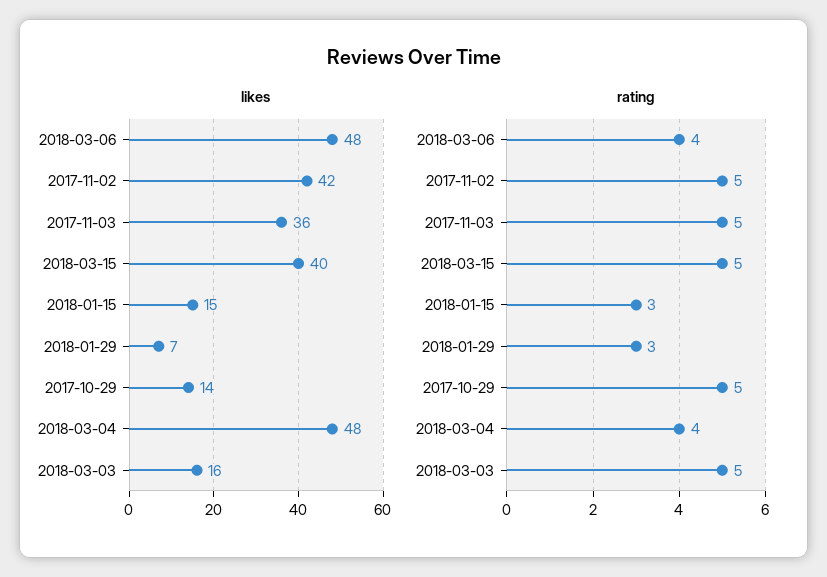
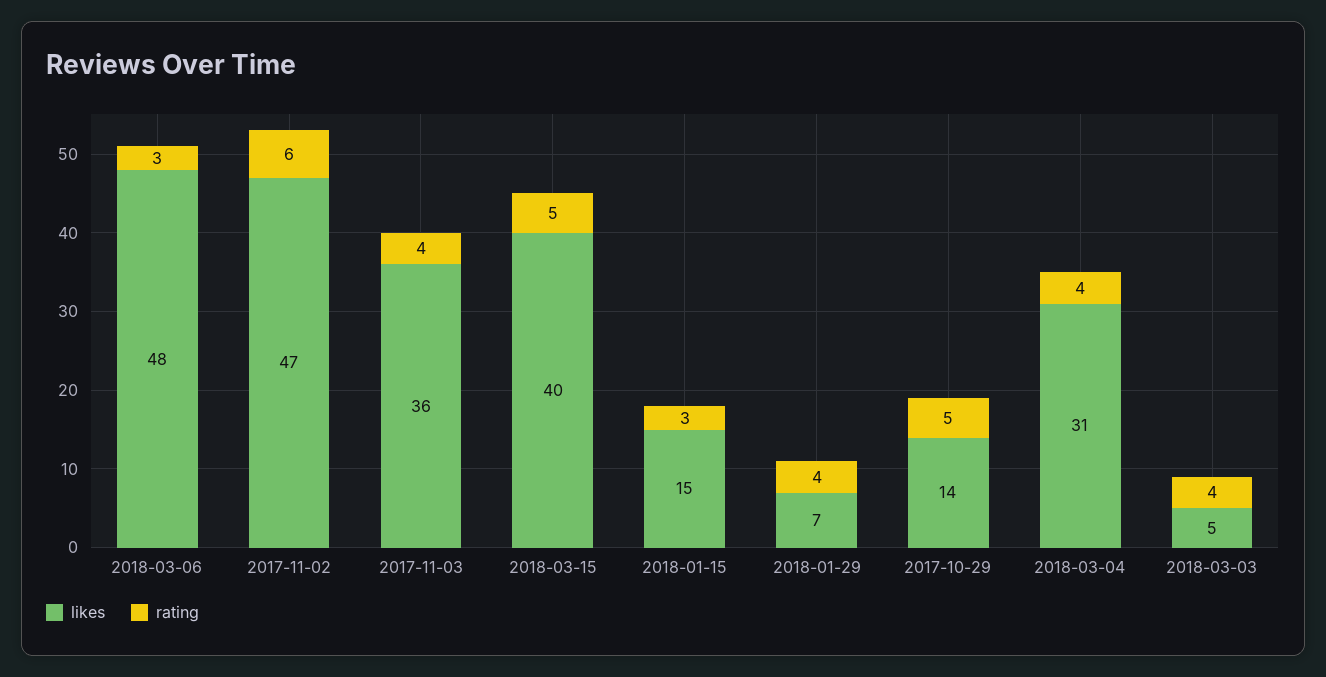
likes, 2017-11-02: 42 -> 47
likes, 2018-03-04: 48 -> 31
likes, 2018-03-03: 16 -> 5
rating, 2018-03-06: 4 -> 3
rating, 2017-11-02: 5 -> 6
rating, 2017-11-03: 5 -> 4
rating, 2018-01-29: 3 -> 4
rating, 2018-03-03: 5 -> 4

